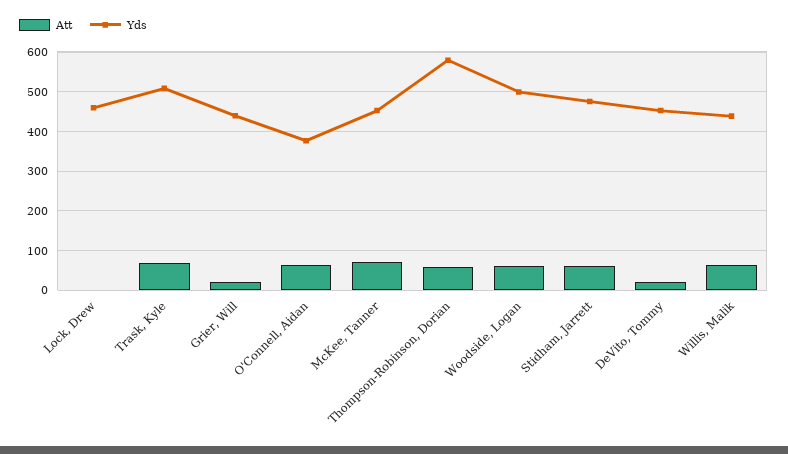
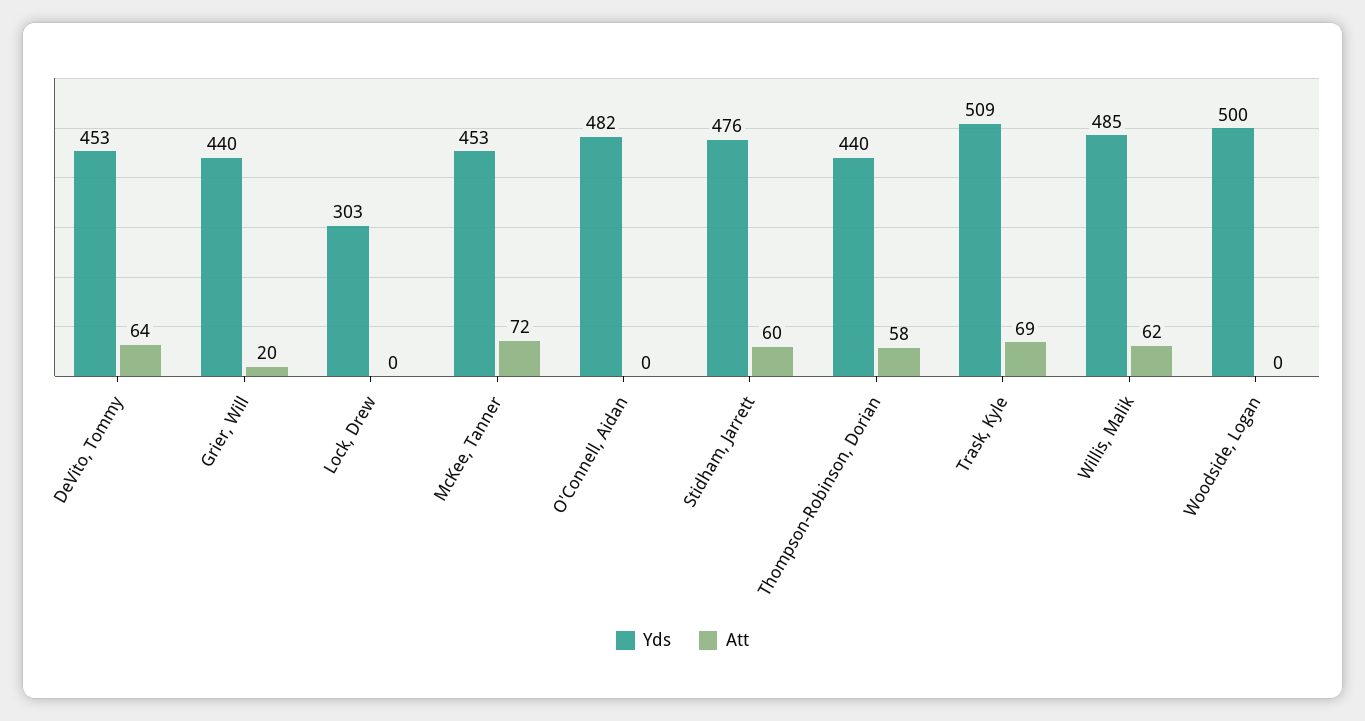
Yds, Lock, Drew: 460 -> 303
Att, O'Connell, Aidan: 60 -> 0
Yds, O'Connell, Aidan: 380 -> 482
Yds, Thompson-Robinson, Dorian: 580 -> 440
Att, Woodside, Logan: 60 -> 0
Att, DeVito, Tommy: 20 -> 64
Yds, Willis, Malik: 440 -> 485

